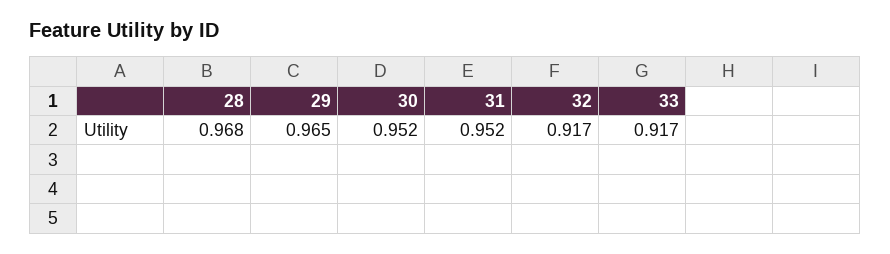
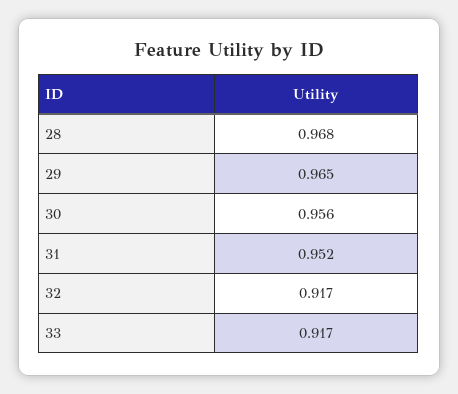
30: 0.952 -> 0.956

